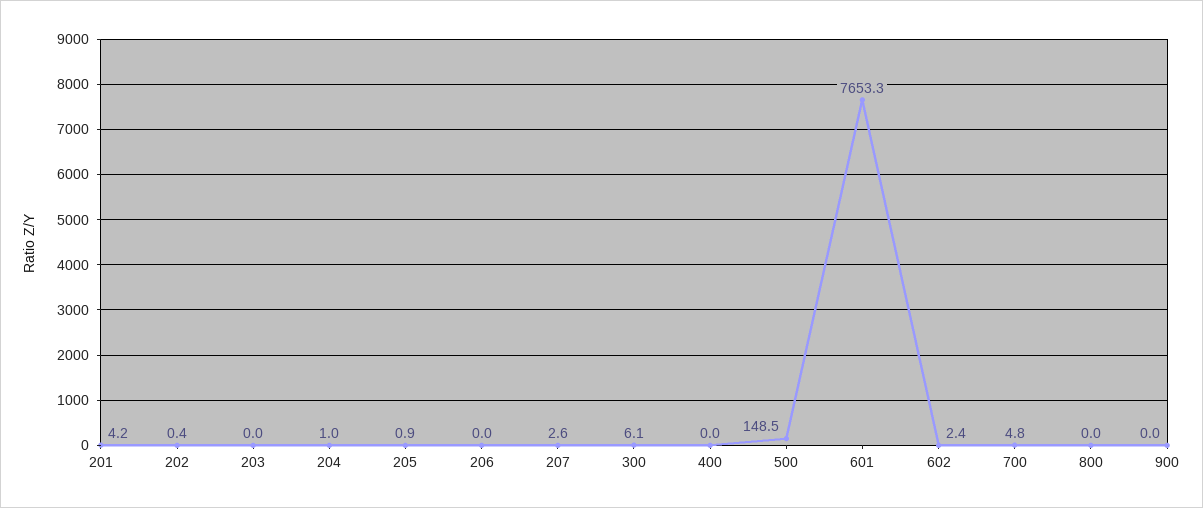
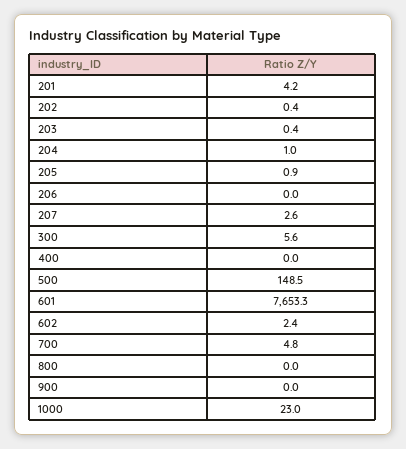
203: 0 -> 0.4
300: 6.1 -> 5.6
1000: none -> 23

